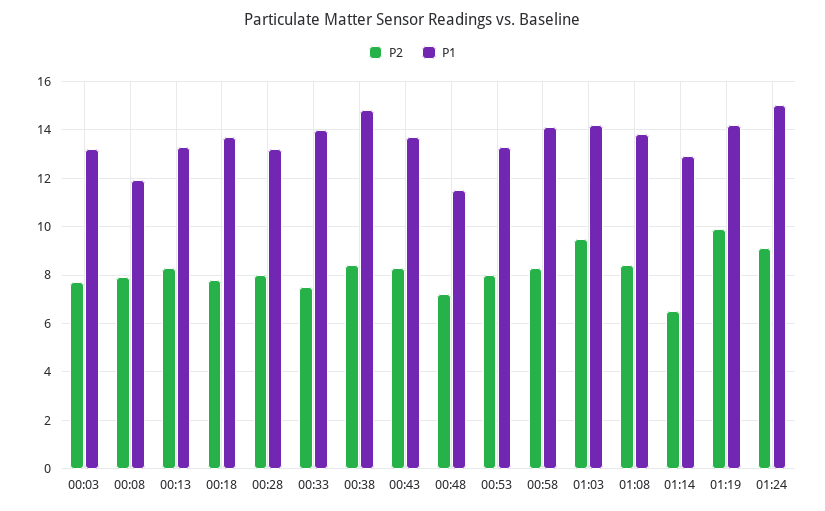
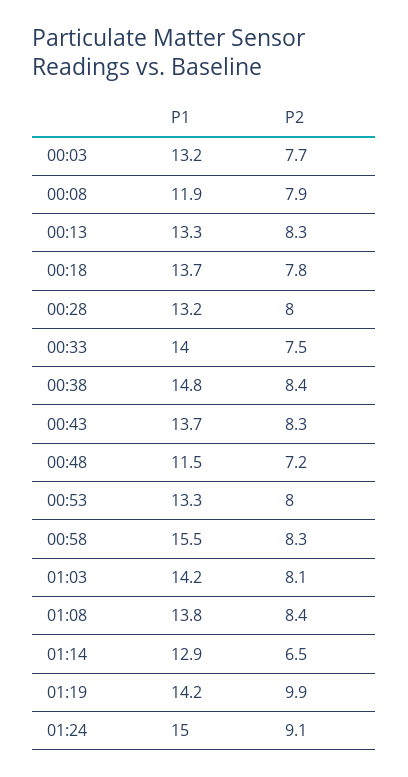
P1, 00:58: 14 -> 15.5
P2, 01:03: 9.5 -> 8.1

